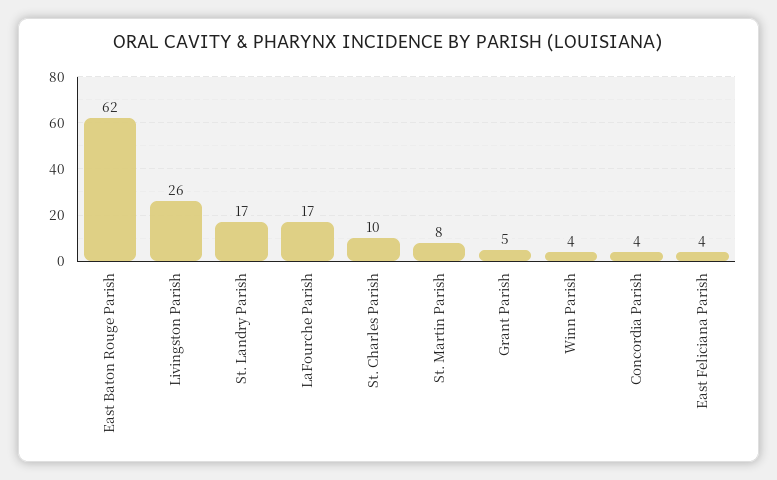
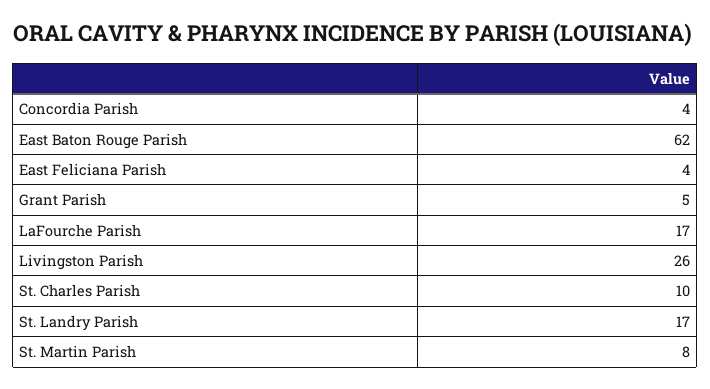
Winn Parish: 4 -> none

